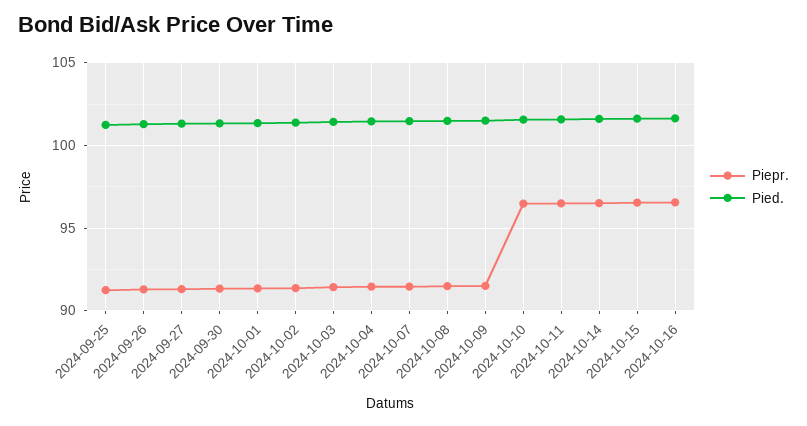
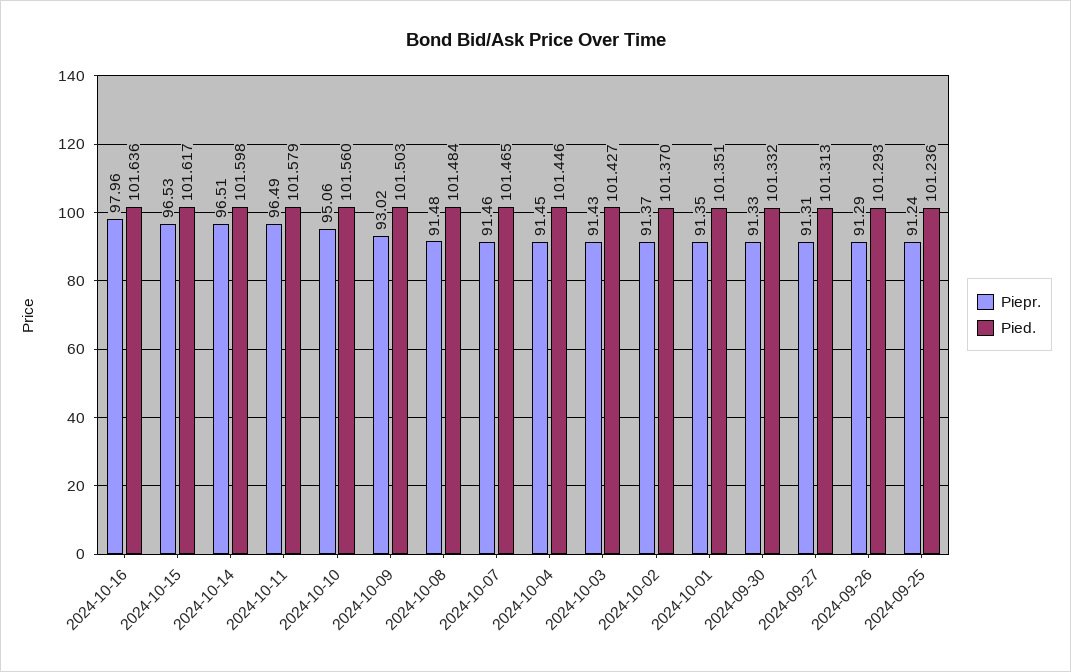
Piepr., 2024-10-09: 91.5 -> 93.02
Piepr., 2024-10-10: 96.5 -> 95.06
Piepr., 2024-10-16: 96.5 -> 97.96

